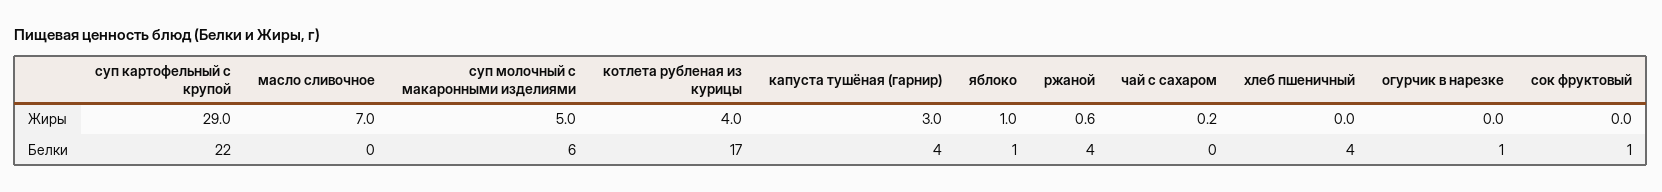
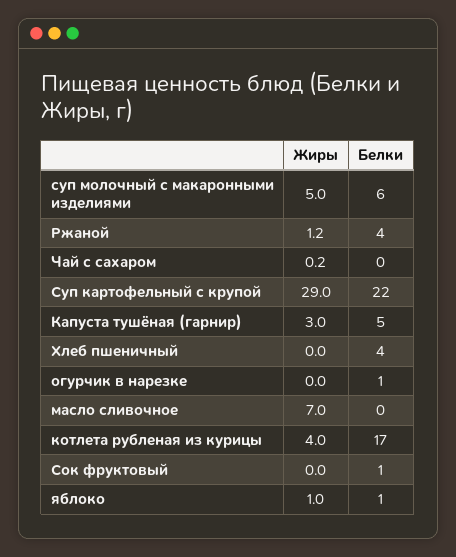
ржаной, Жиры: 0.6 -> 1.2
капуста тушёная (гарнир), Белки: 4 -> 5

